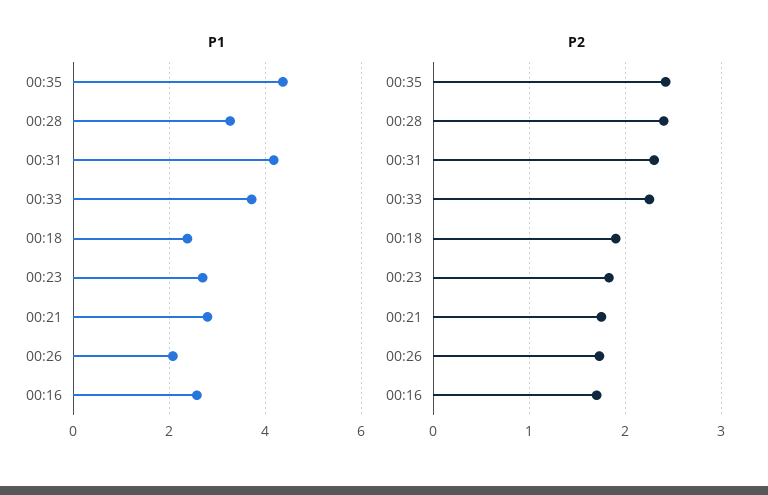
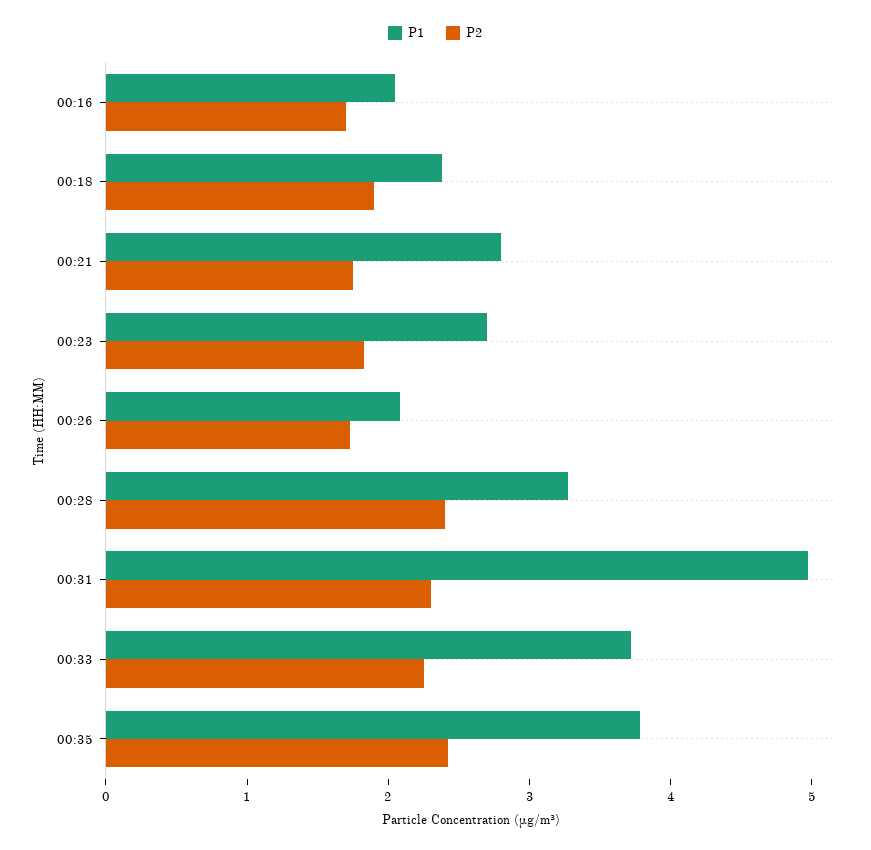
P1, 00:35: 4.4 -> 3.8
P1, 00:31: 4.2 -> 5
P1, 00:16: 2.6 -> 2

